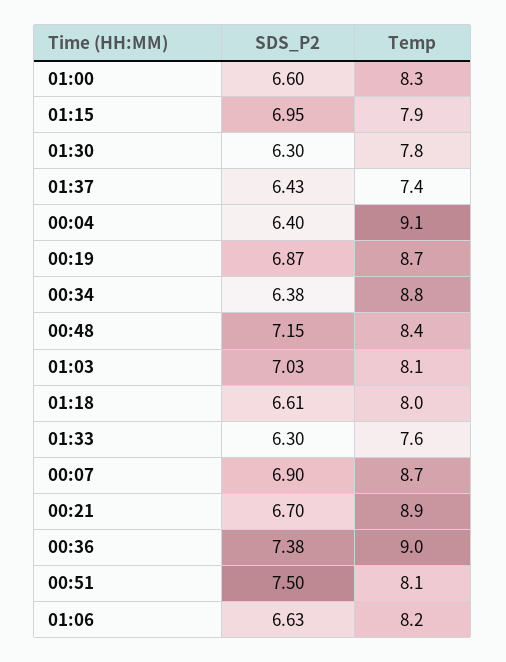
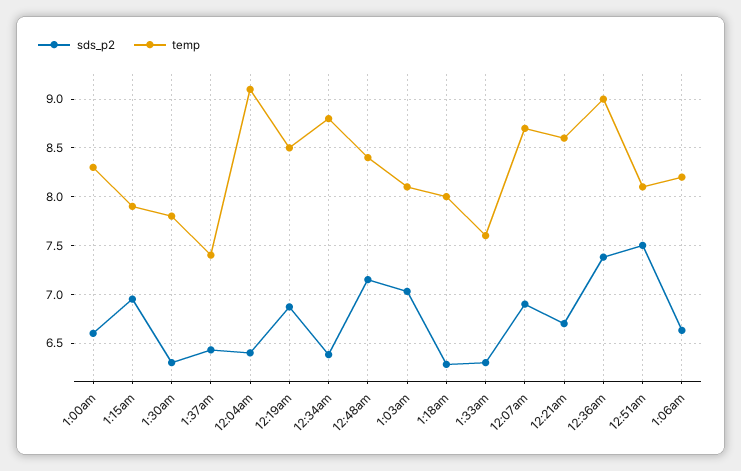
Temp, 00:19: 8.7 -> 8.5
SDS_P2, 01:18: 6.61 -> 6.3
Temp, 00:21: 8.9 -> 8.6

